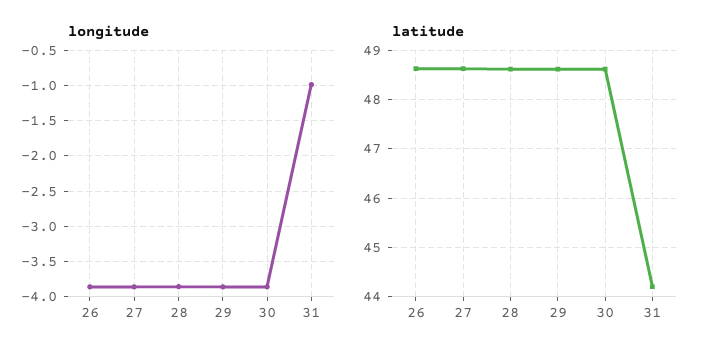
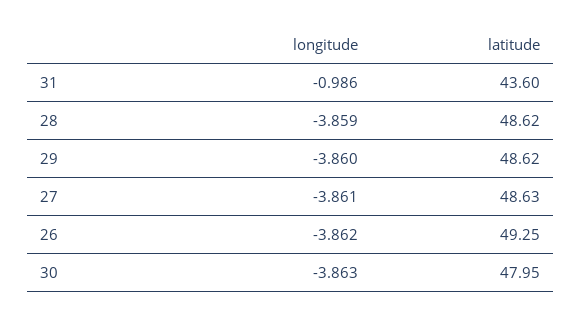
latitude, 26: 48.6 -> 49.25
latitude, 30: 48.6 -> 47.95
latitude, 31: 44.2 -> 43.6

